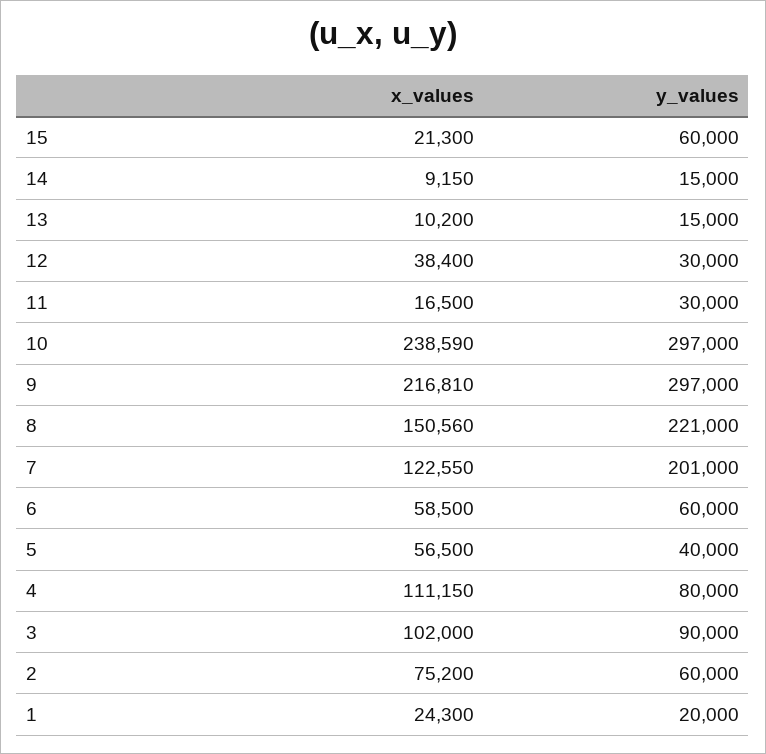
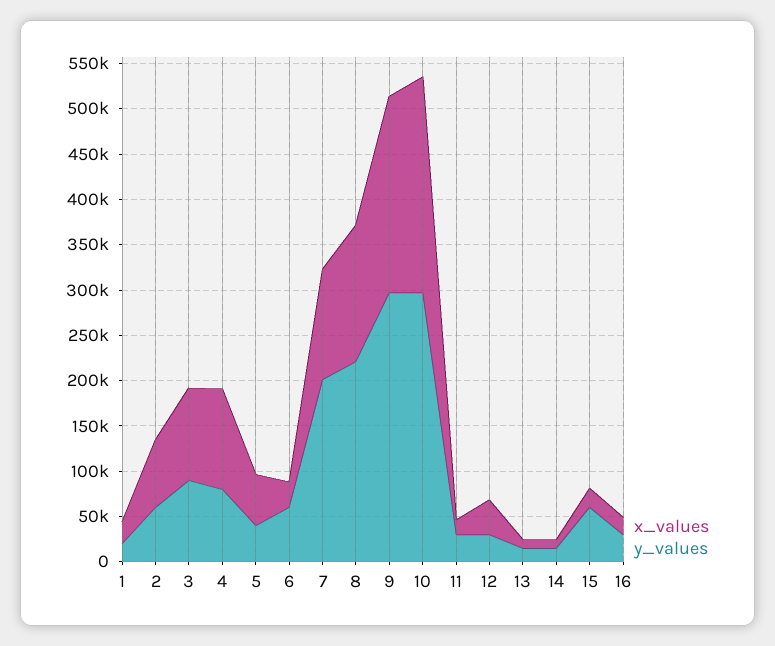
x_values, 6: 58500 -> 30000
x_values, 16: none -> 20000
y_values, 16: none -> 30000

